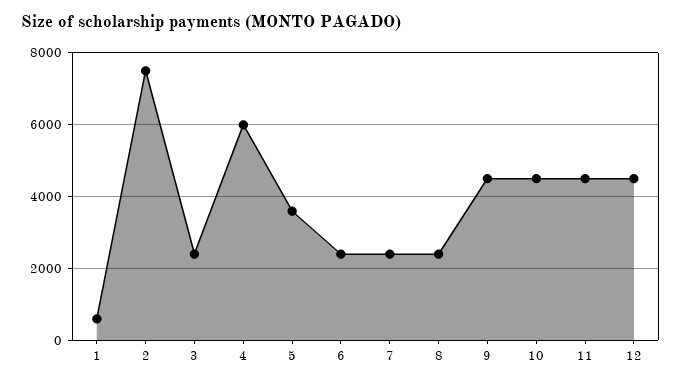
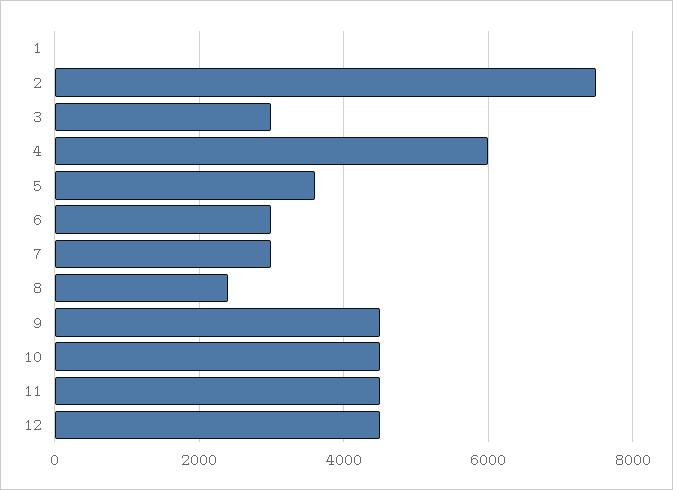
1: 600 -> 0
3: 2400 -> 3000
6: 2400 -> 3000
7: 2400 -> 3000

